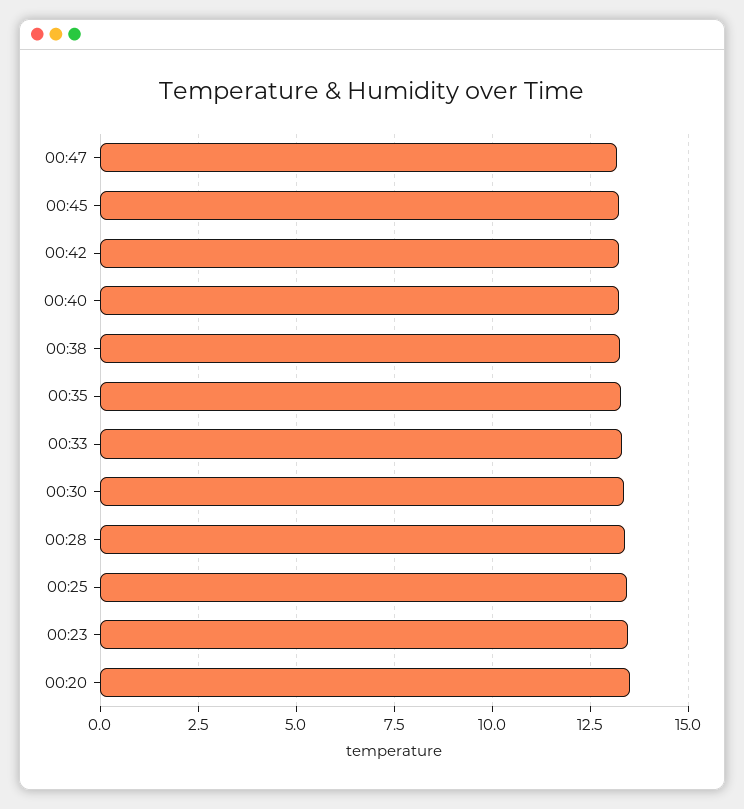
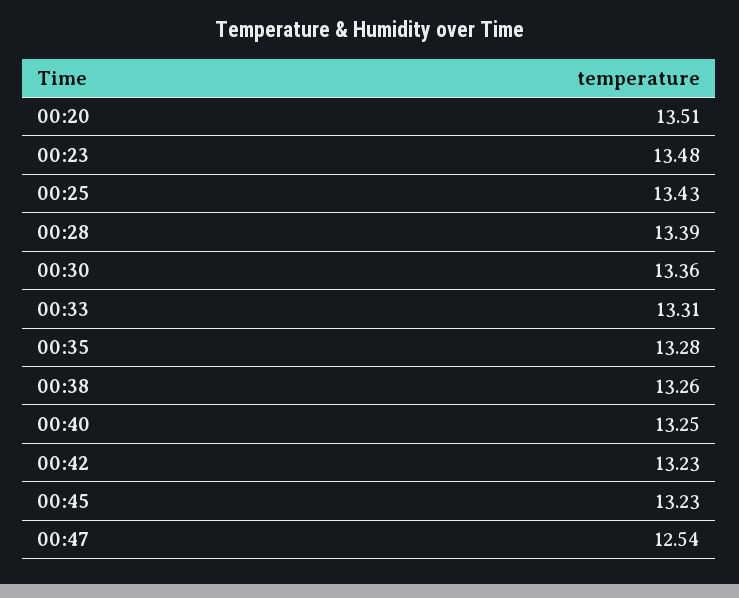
00:47: 13.25 -> 12.54

